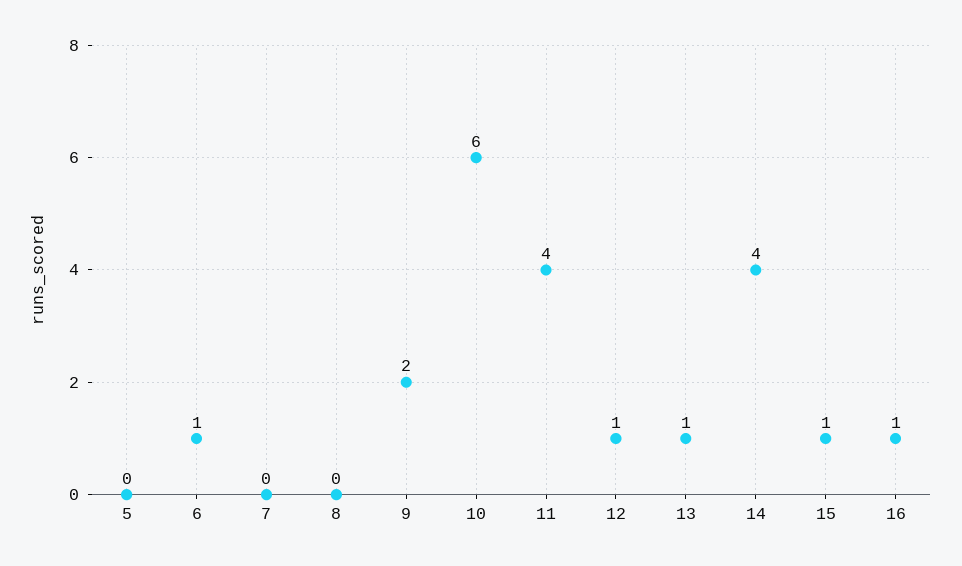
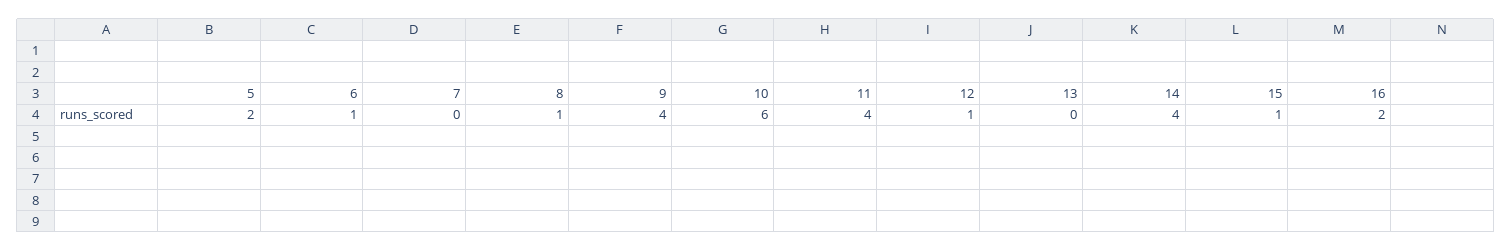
5: 0 -> 2
8: 0 -> 1
9: 2 -> 4
13: 1 -> 0
16: 1 -> 2

